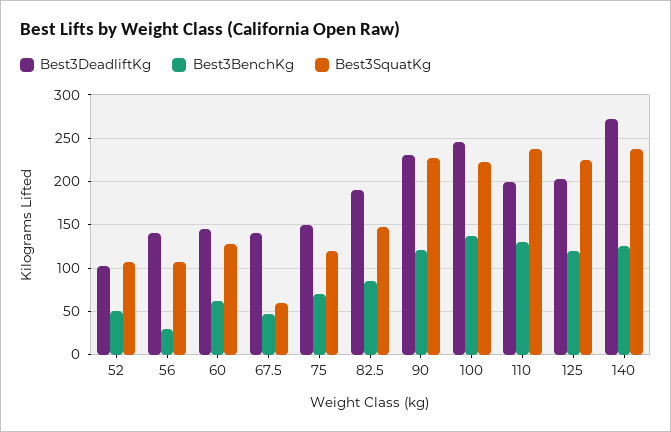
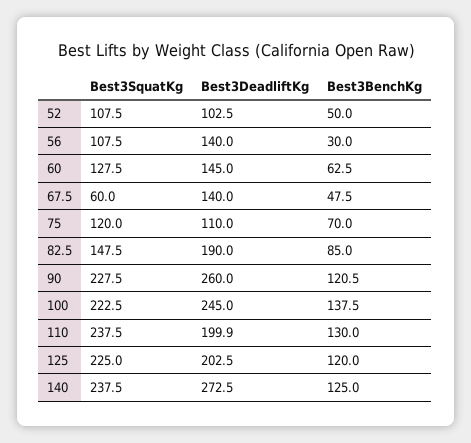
Best3DeadliftKg, 75: 150 -> 110
Best3DeadliftKg, 90: 230 -> 260

